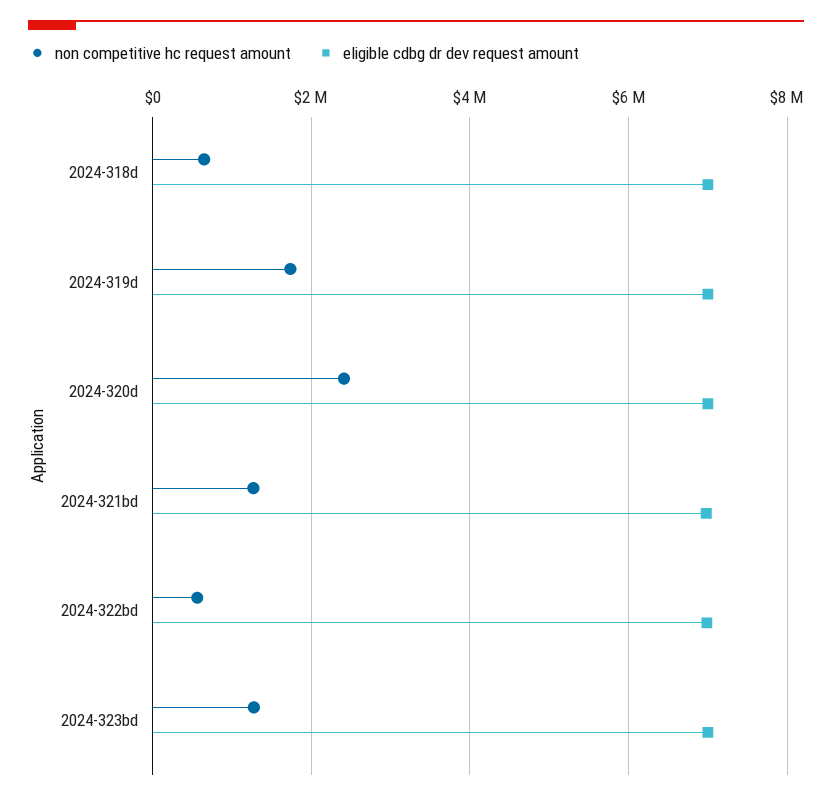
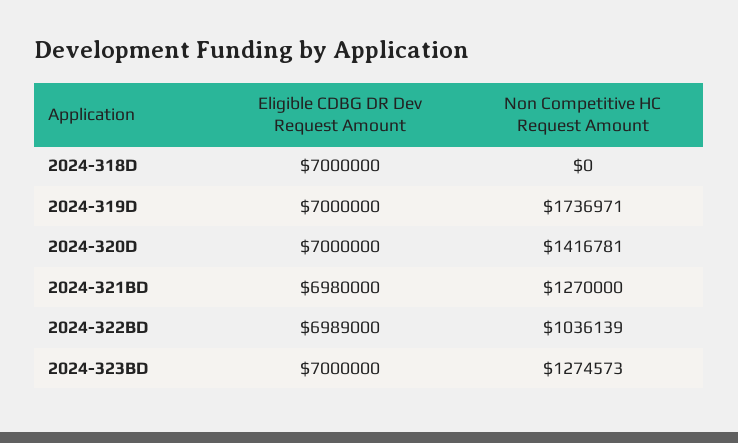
non competitive hc request amount, 2024-318d: 600000 -> 0
non competitive hc request amount, 2024-320d: 2400000 -> 1416781
non competitive hc request amount, 2024-322bd: 600000 -> 1036139

